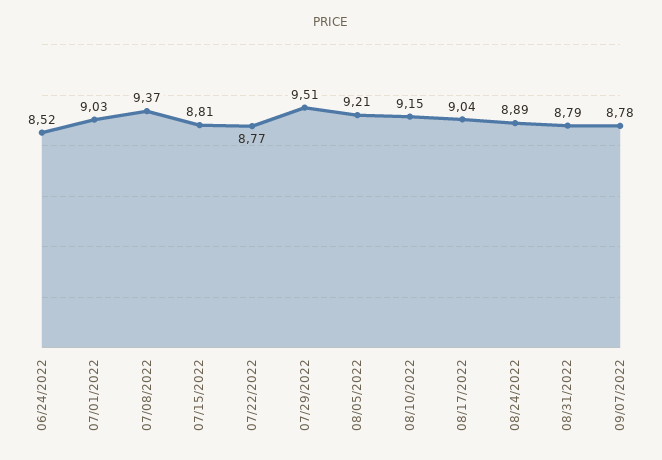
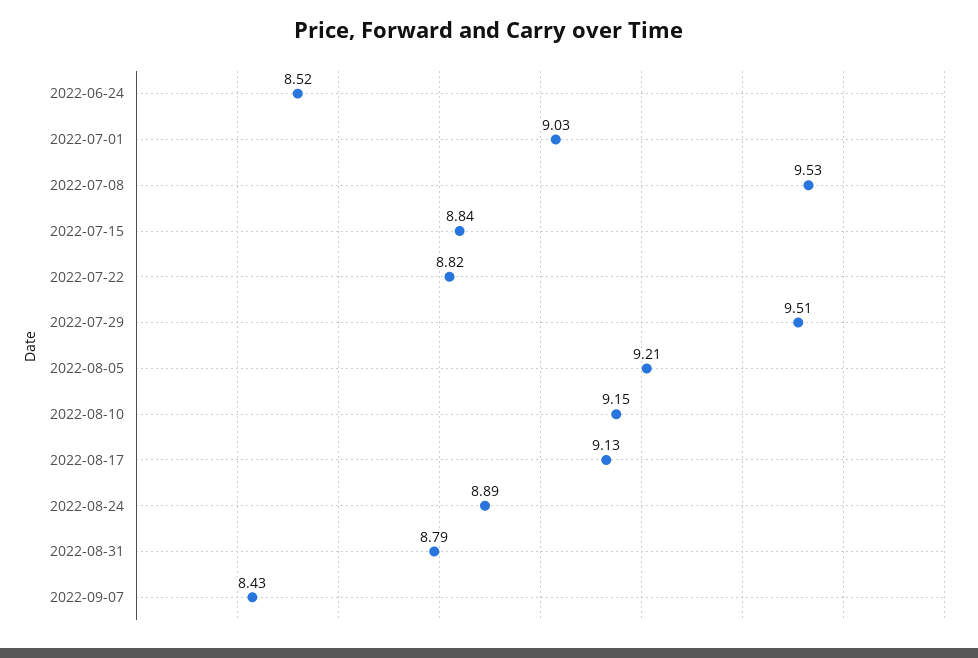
07/08/2022: 9.37 -> 9.53
07/15/2022: 8.81 -> 8.84
07/22/2022: 8.77 -> 8.82
08/17/2022: 9.04 -> 9.13
09/07/2022: 8.78 -> 8.43

